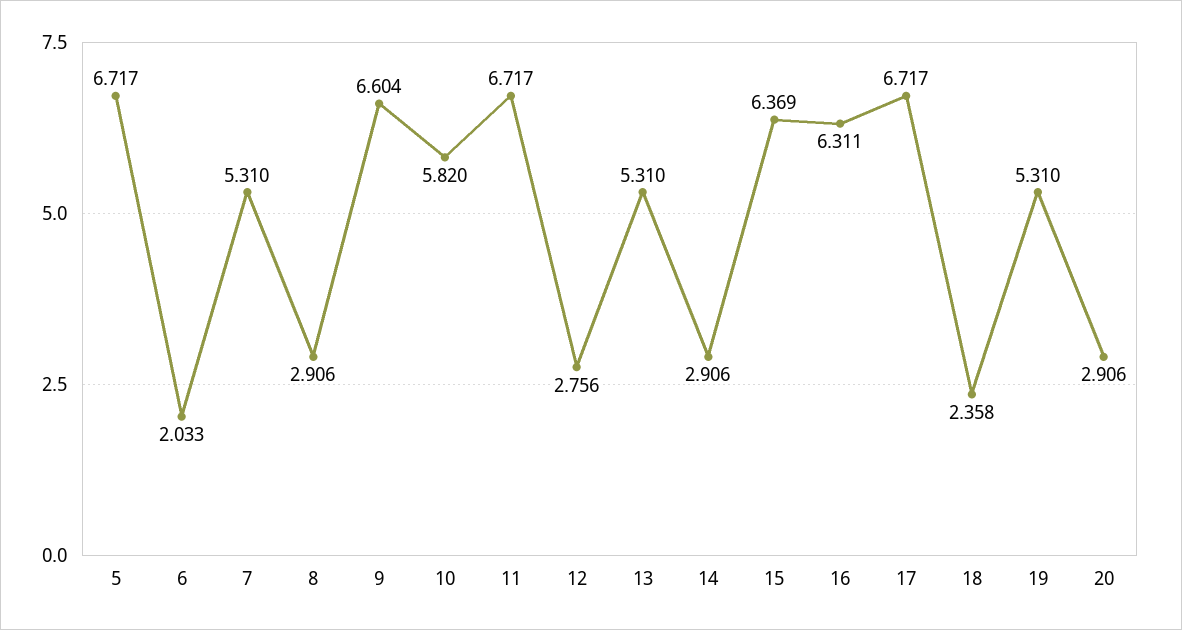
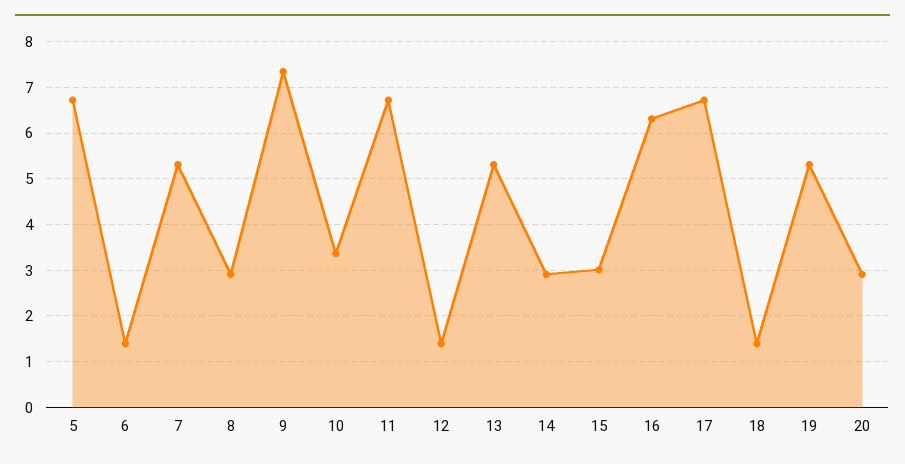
6: 2.033 -> 1.4
9: 6.604 -> 7.4
10: 5.82 -> 3.4
12: 2.756 -> 1.4
15: 6.369 -> 3
18: 2.358 -> 1.4

